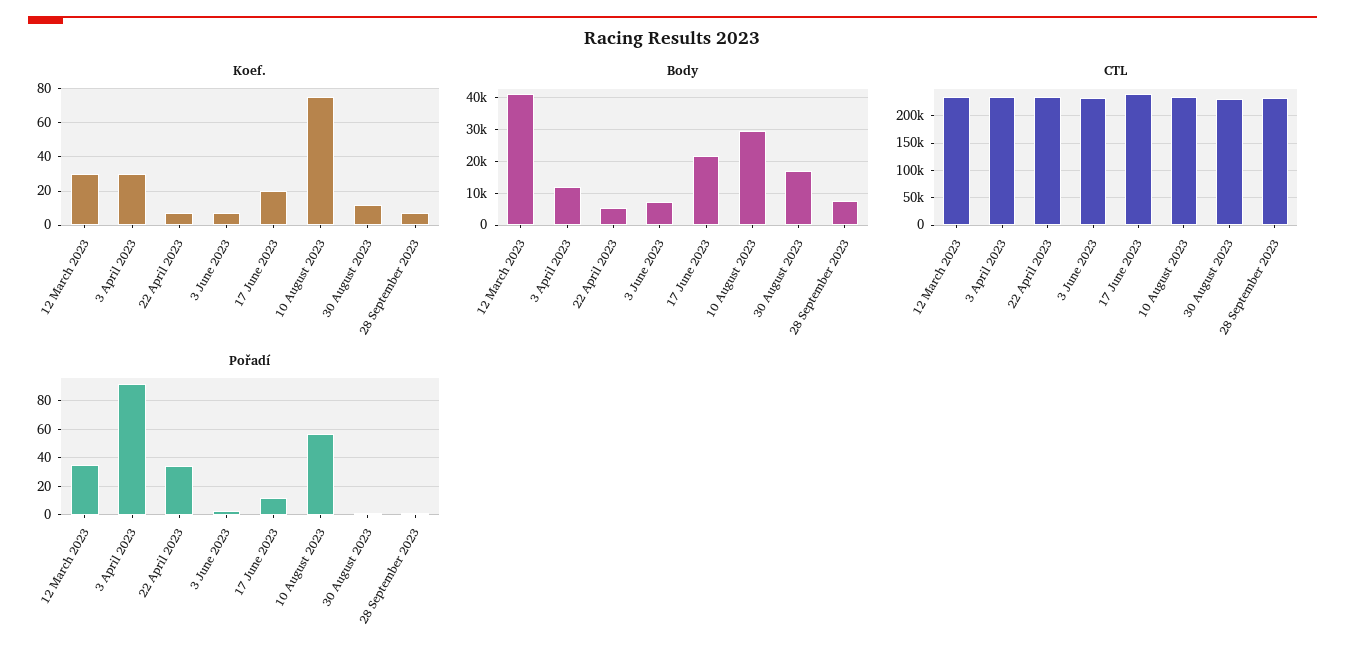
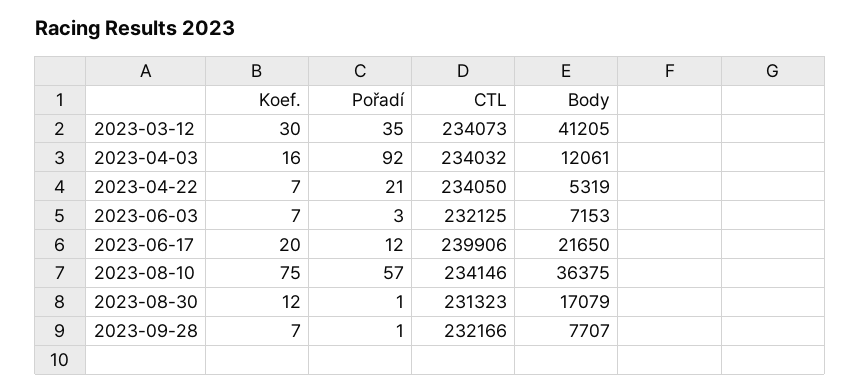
Koef., 3 April 2023: 30 -> 16
Body, 10 August 2023: 30000 -> 36375
Pořadí, 22 April 2023: 35 -> 21

